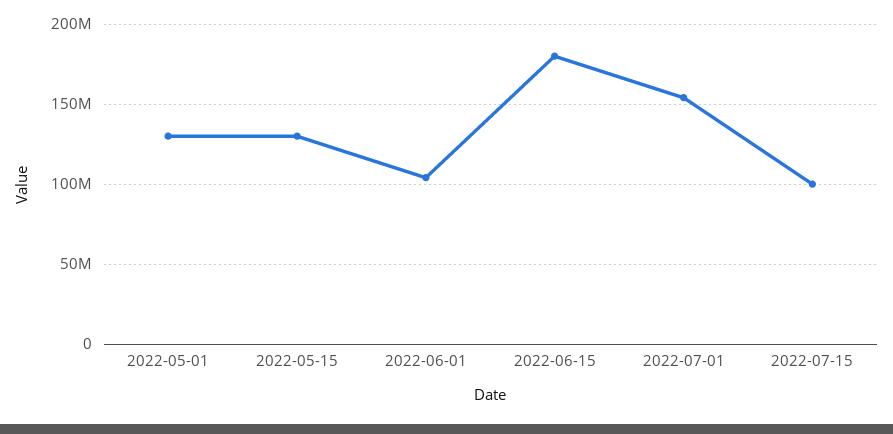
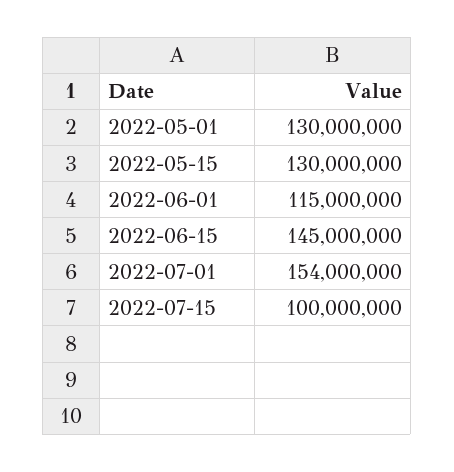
2022-06-01: 105000000 -> 115000000
2022-06-15: 180000000 -> 145000000

